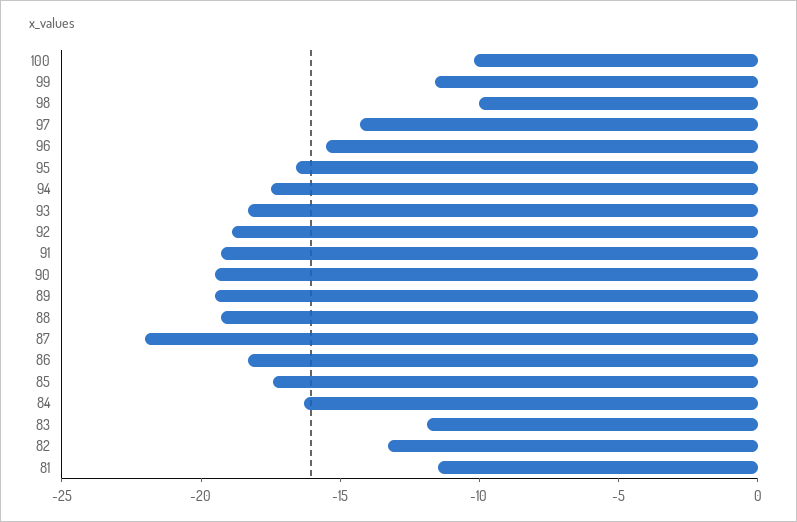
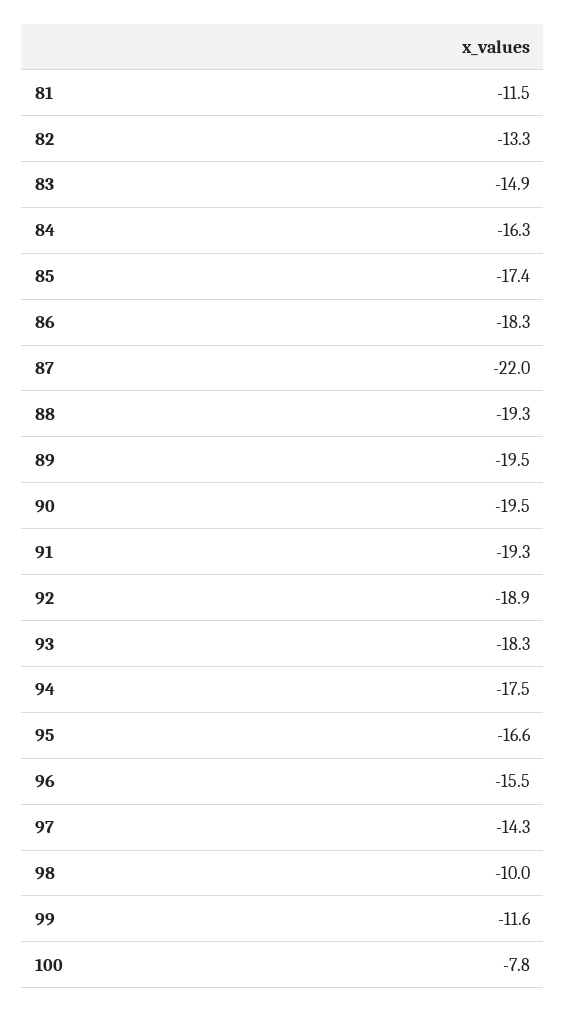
100: -10 -> -7.8
83: -12 -> -14.9

